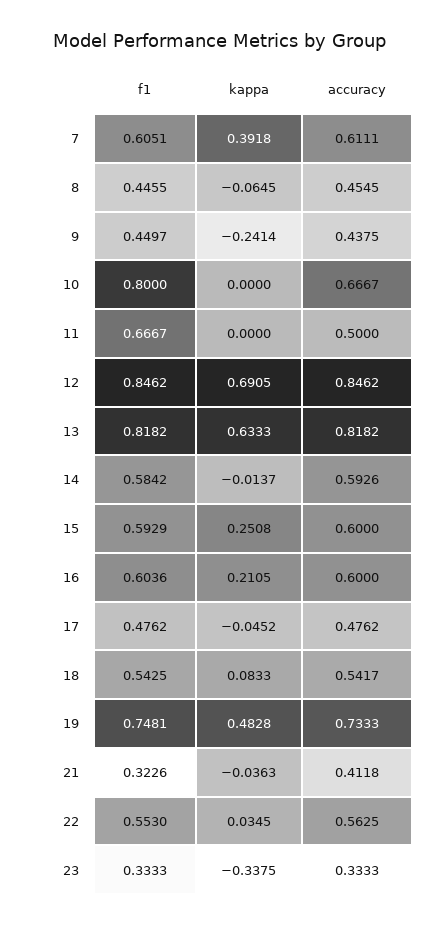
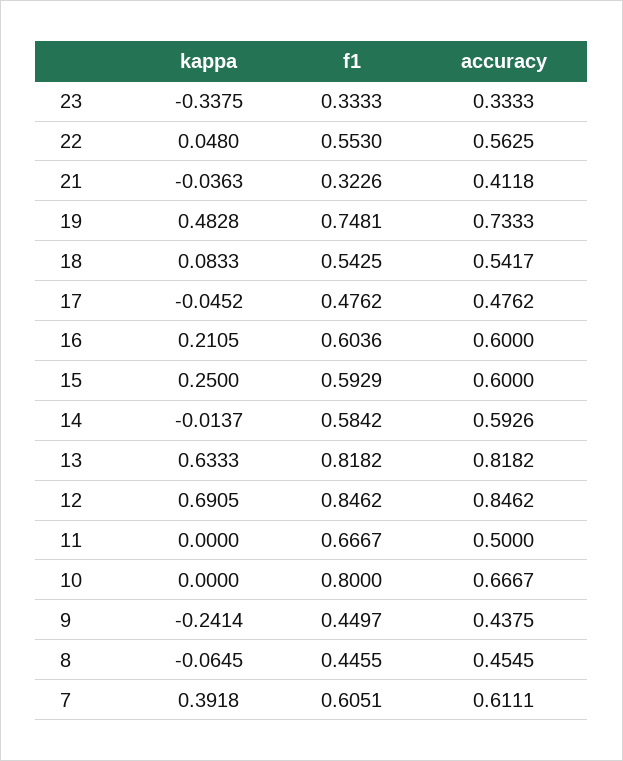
kappa, 15: 0.2508 -> 0.25
kappa, 22: 0.0345 -> 0.048

